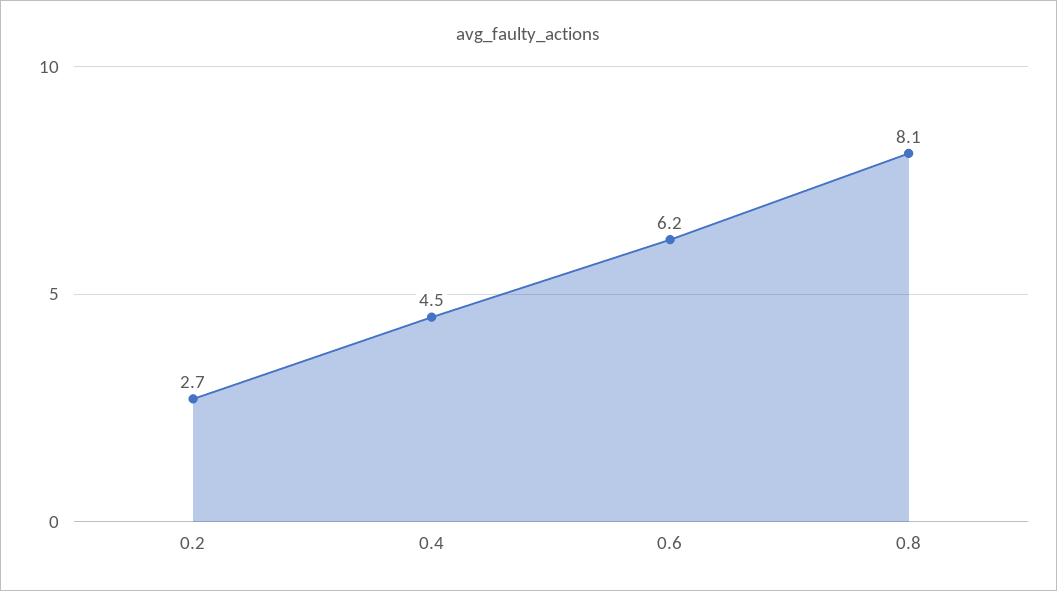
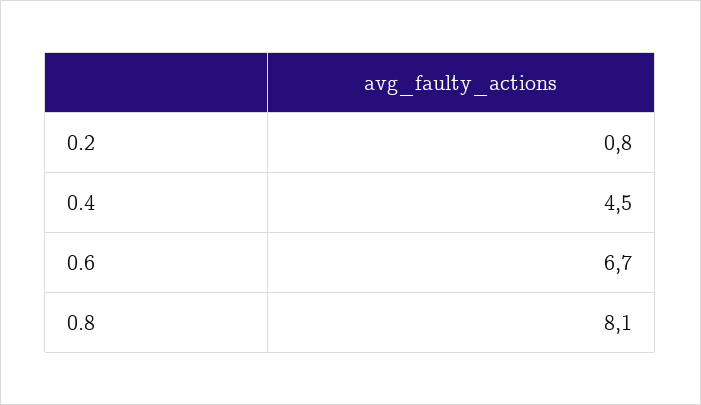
0.2: 2.7 -> 0.8
0.6: 6.2 -> 6.7

